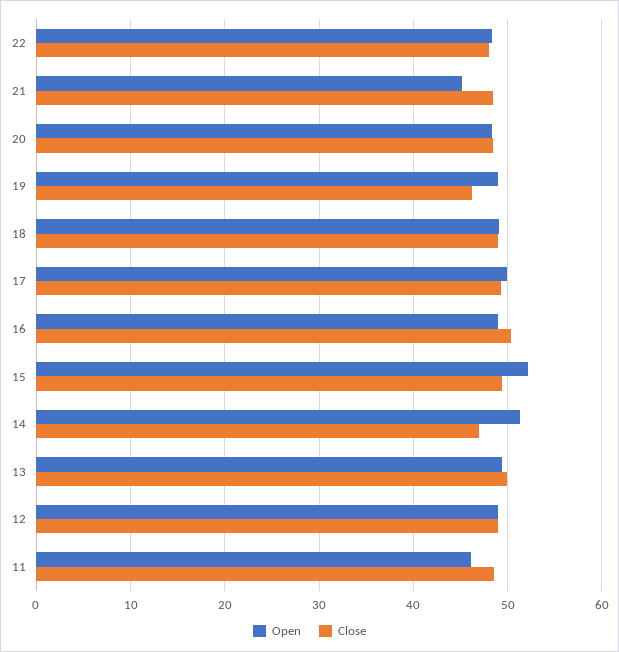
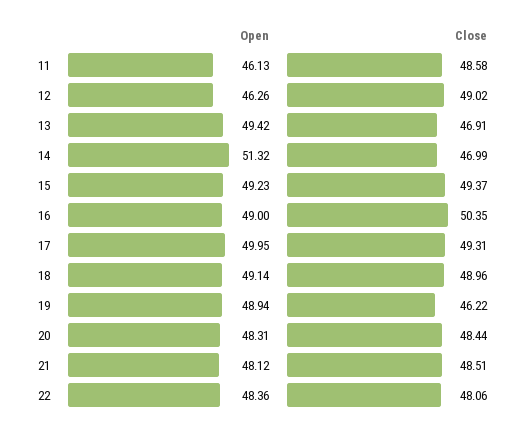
Open, 21: 45 -> 48.12
Open, 15: 52 -> 49.23
Close, 13: 50 -> 46.91
Open, 12: 49 -> 46.26

